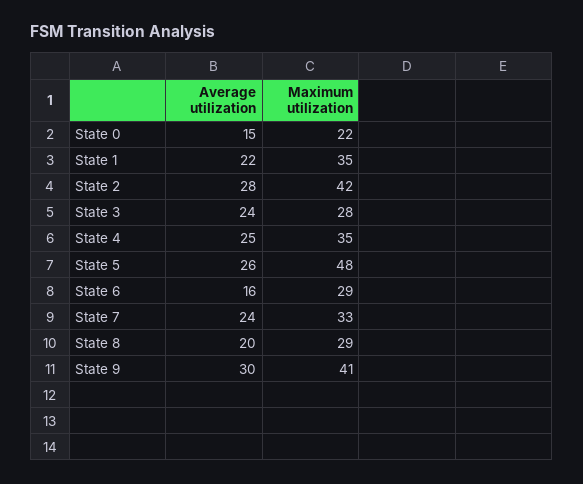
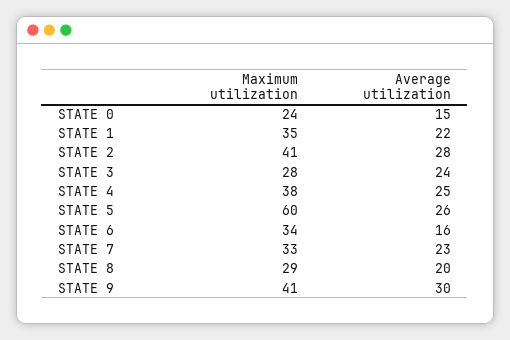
Maximum utilization, State 0: 22 -> 24
Maximum utilization, State 2: 42 -> 41
Maximum utilization, State 4: 35 -> 38
Maximum utilization, State 5: 48 -> 60
Maximum utilization, State 6: 29 -> 34
Average utilization, State 7: 24 -> 23

